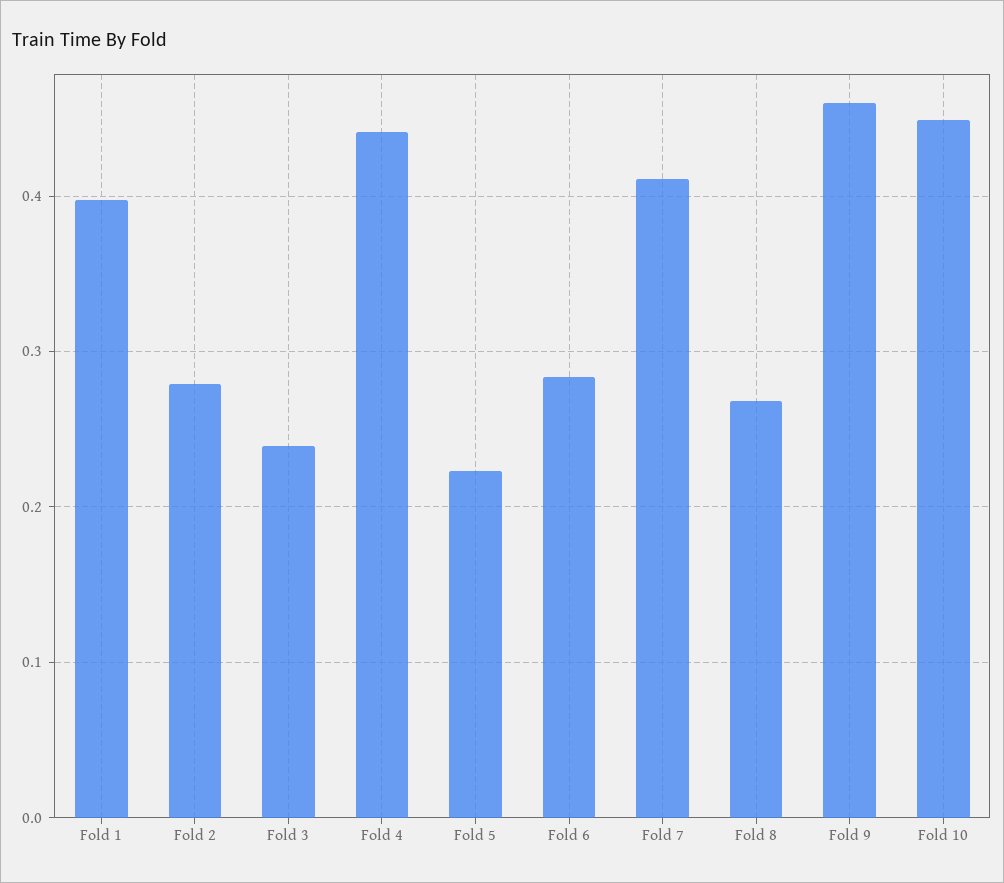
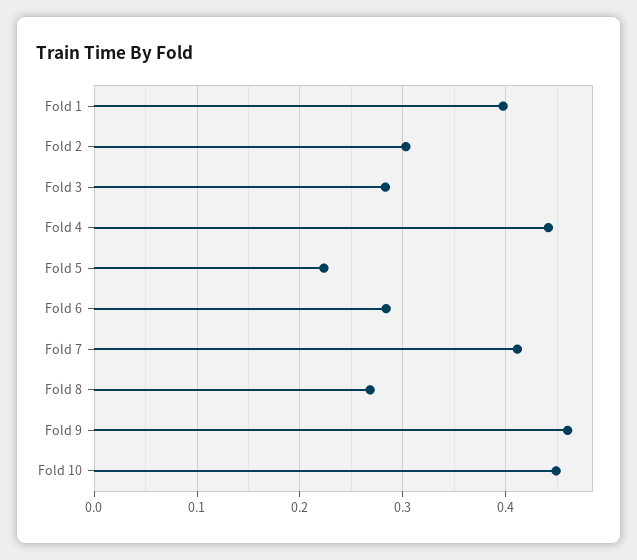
Fold 2: 0.28 -> 0.3
Fold 3: 0.24 -> 0.28

